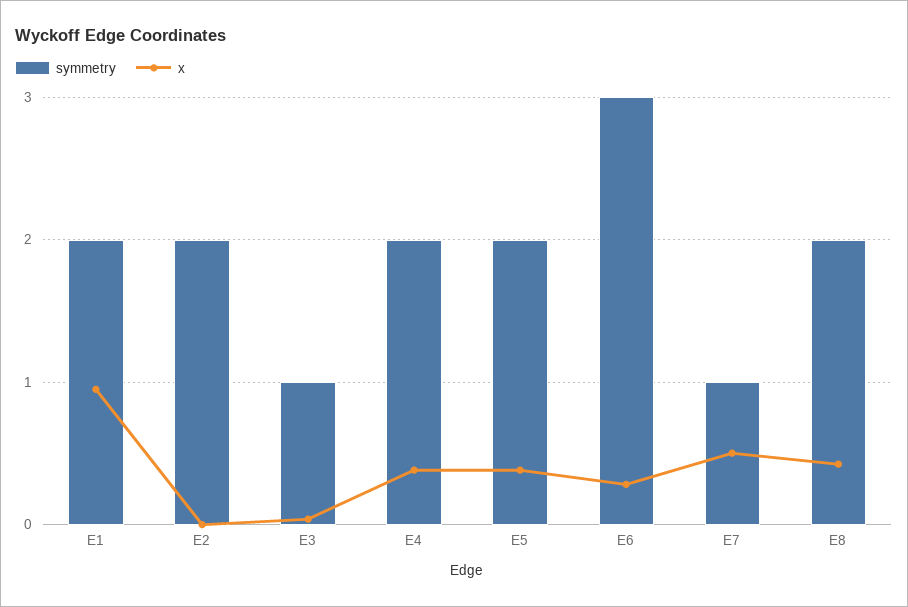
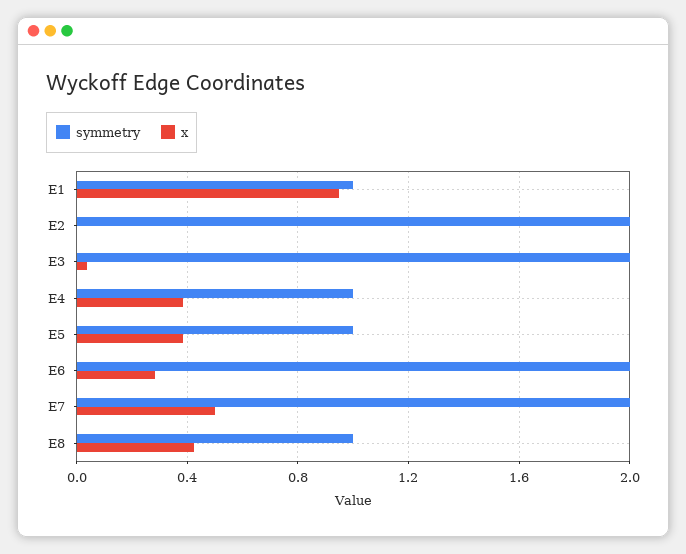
symmetry, E1: 2 -> 1
symmetry, E3: 1 -> 2
symmetry, E4: 2 -> 1
symmetry, E5: 2 -> 1
symmetry, E6: 3 -> 2
symmetry, E7: 1 -> 2
symmetry, E8: 2 -> 1

